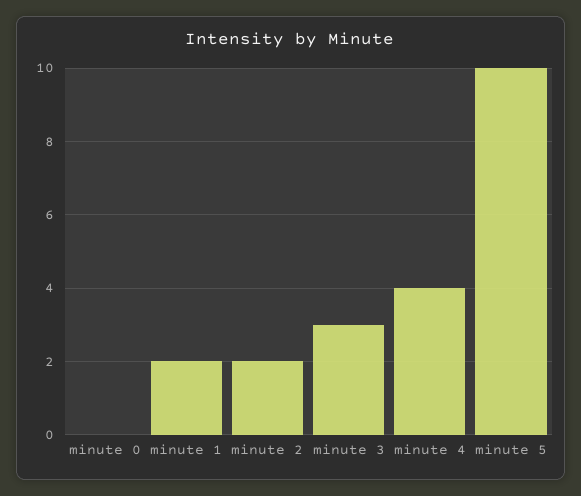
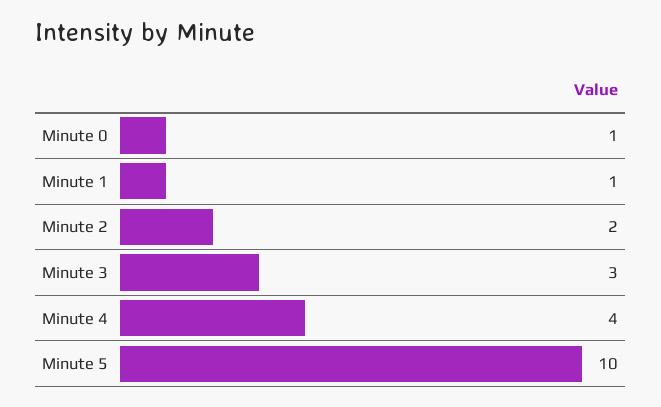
minute 0: 0 -> 1
minute 1: 2 -> 1

